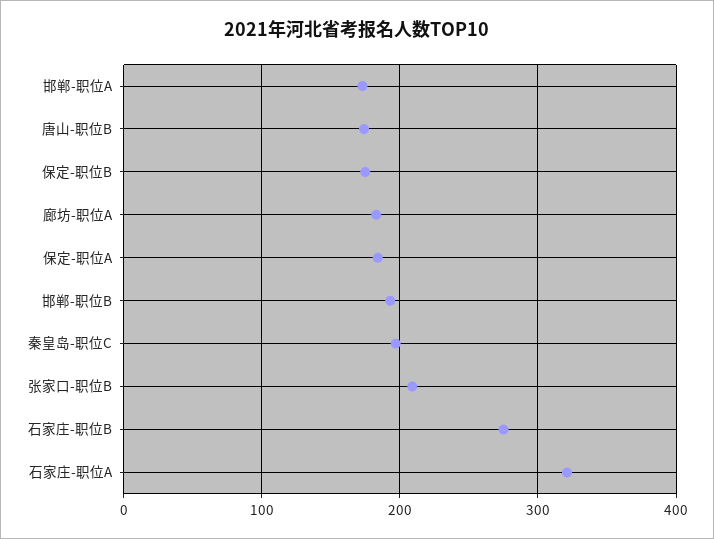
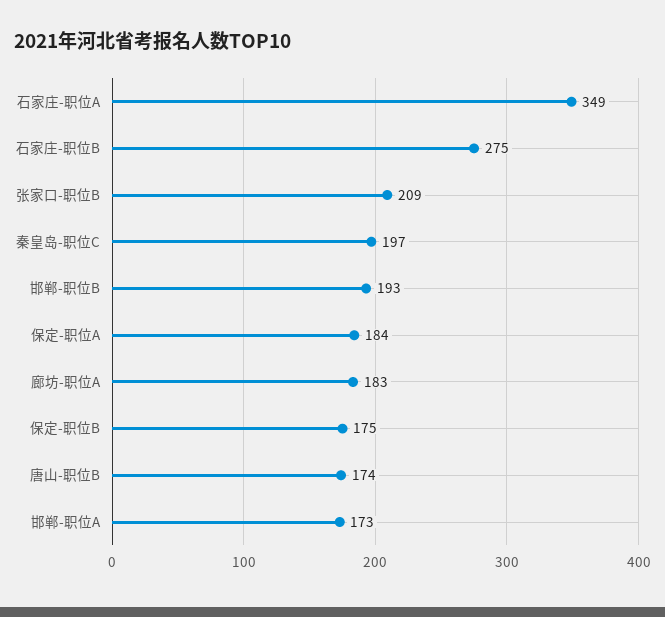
石家庄-职位A: 320 -> 349

